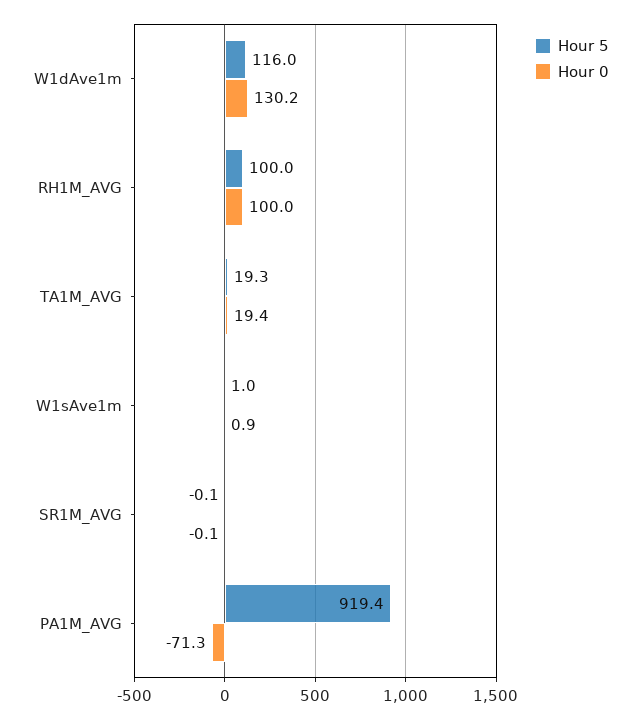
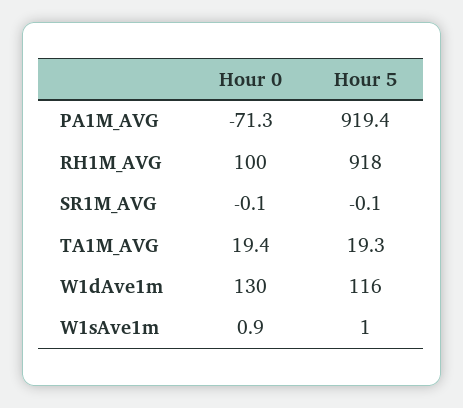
Hour 0, W1dAve1m: 130.2 -> 130
Hour 5, RH1M_AVG: 100 -> 918

